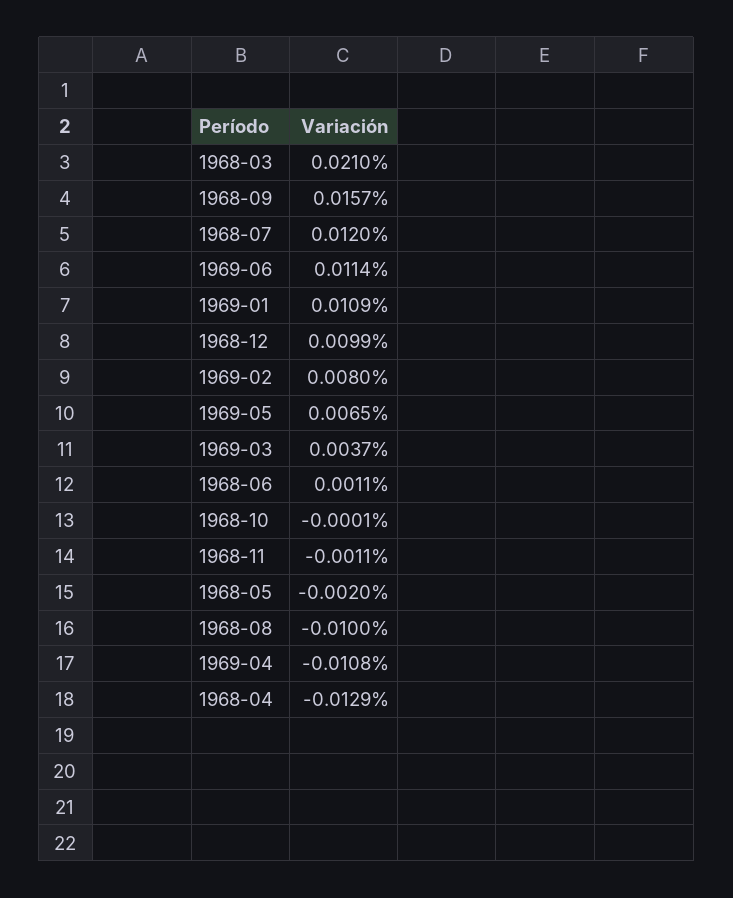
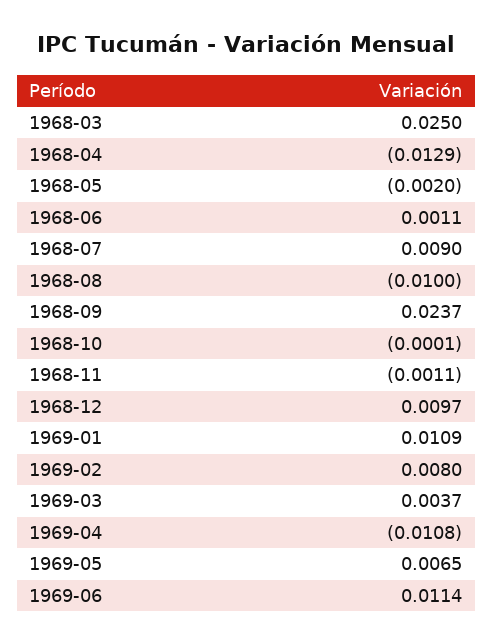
1968-03: 0.021 -> 0.025
1968-09: 0.0157 -> 0.0237
1968-07: 0.012 -> 0.009
1968-12: 0.0099 -> 0.0097

